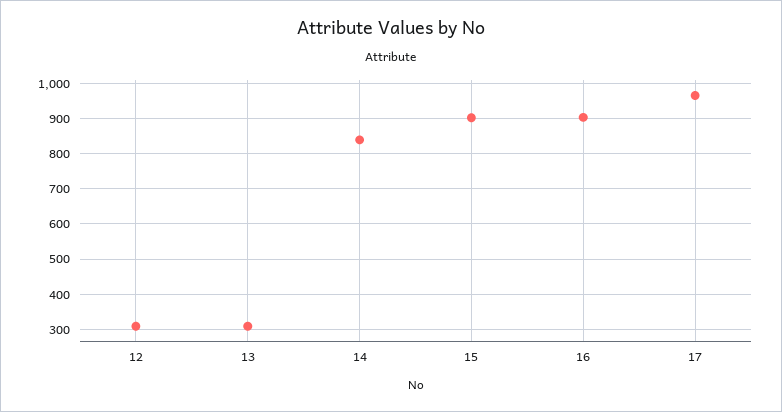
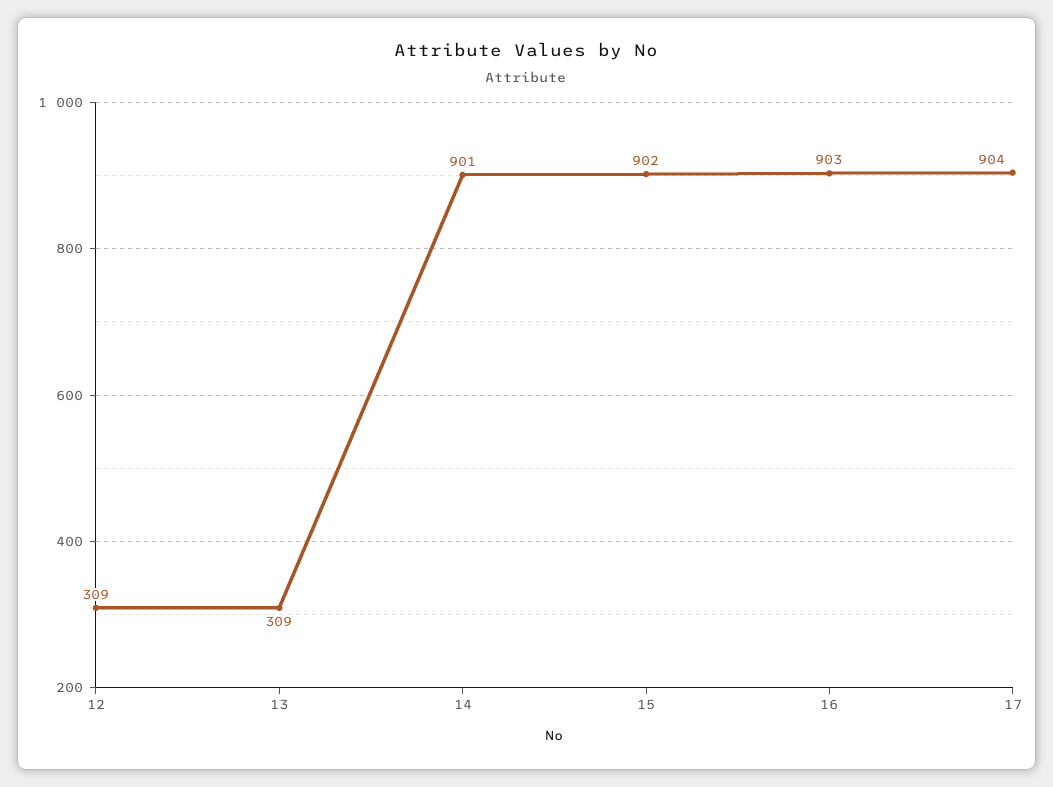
14: 840 -> 901
17: 960 -> 904

